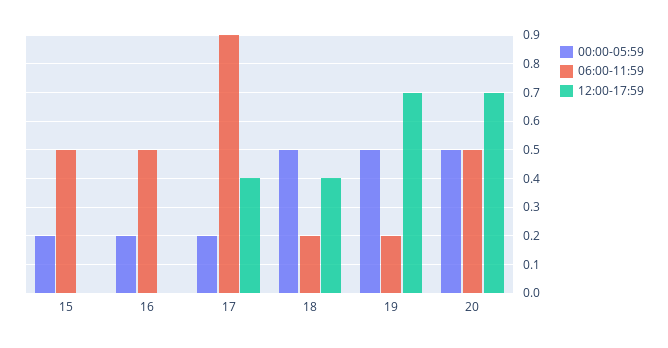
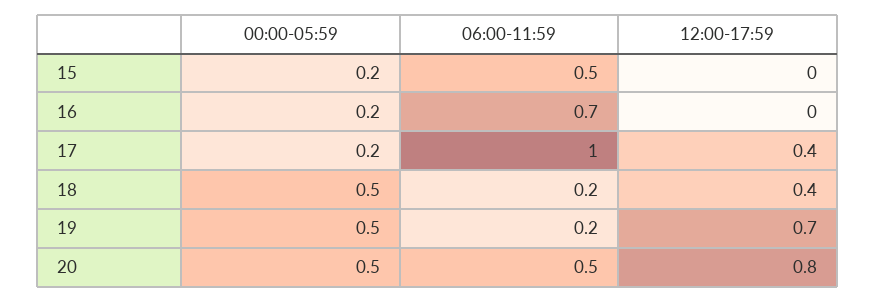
06:00-11:59, 16: 0.5 -> 0.7
06:00-11:59, 17: 0.9 -> 1
12:00-17:59, 20: 0.7 -> 0.8

